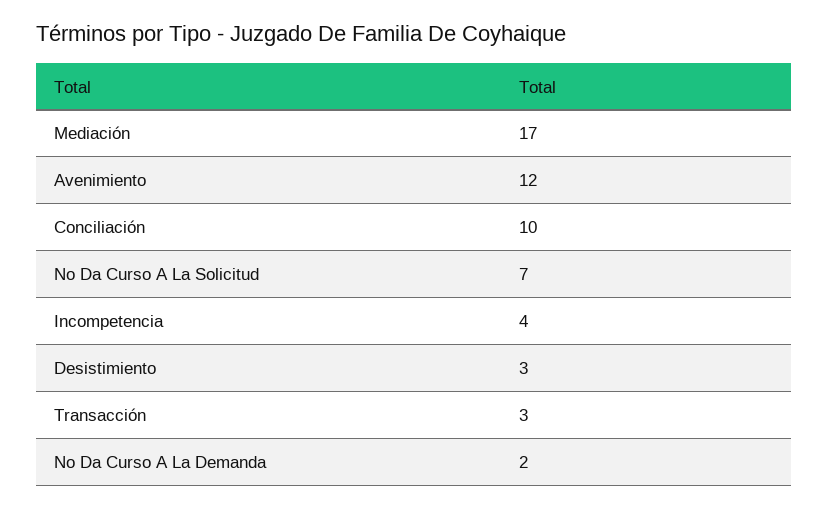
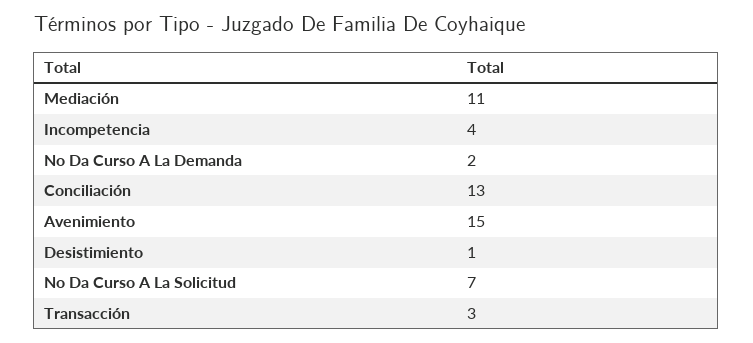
Mediación: 17 -> 11
Avenimiento: 12 -> 15
Conciliación: 10 -> 13
Desistimiento: 3 -> 1

